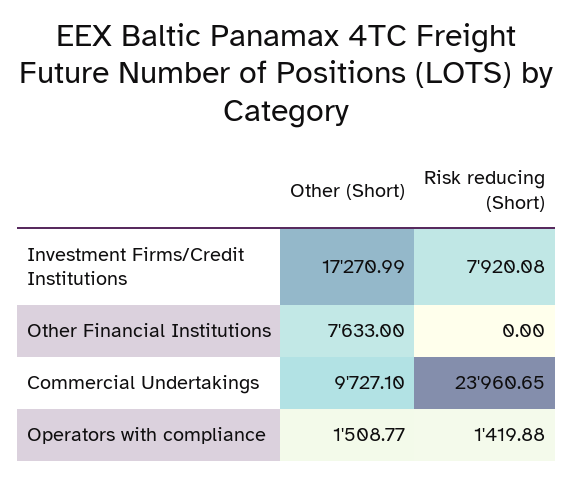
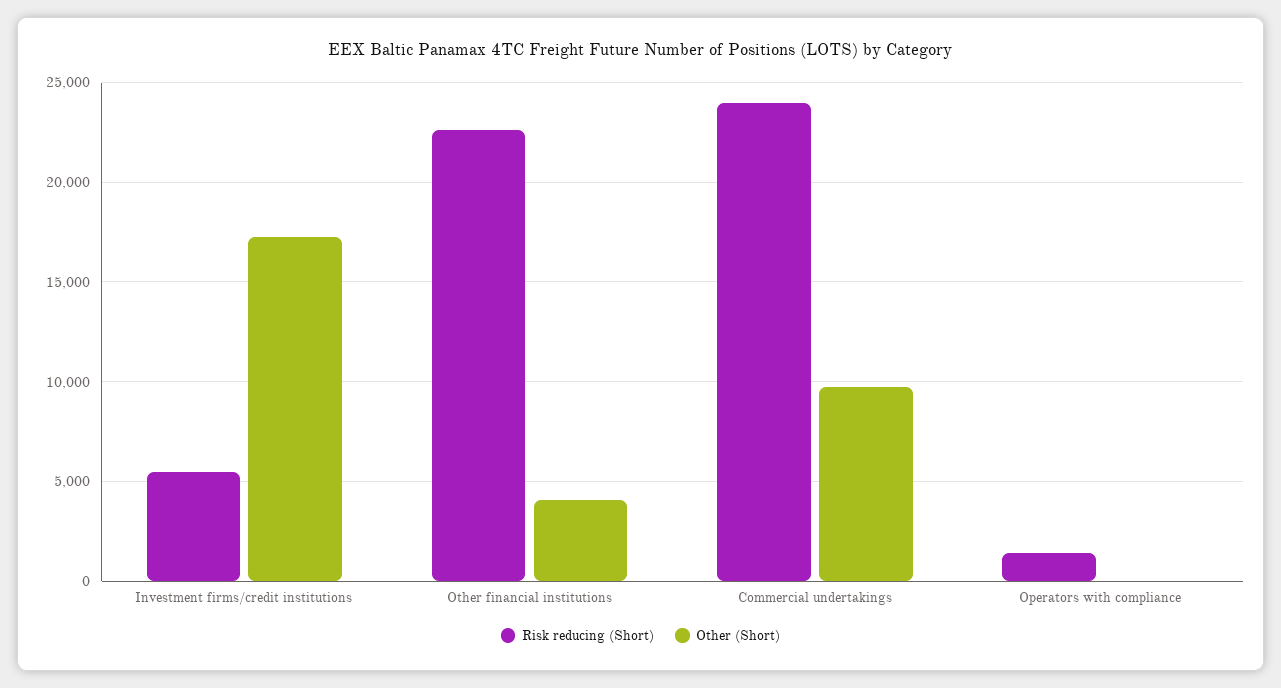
Risk reducing (Short), Investment Firms/Credit Institutions: 7920.08 -> 5500
Other (Short), Other Financial Institutions: 7633 -> 4000
Risk reducing (Short), Other Financial Institutions: 0 -> 22500
Other (Short), Operators with compliance: 1508.77 -> 0

